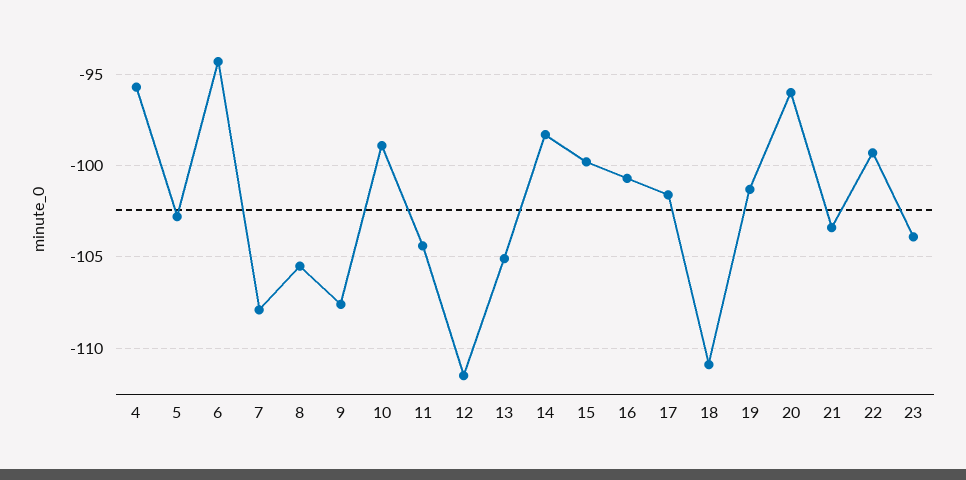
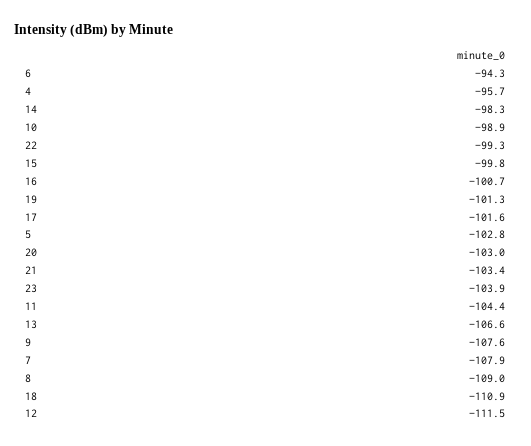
8: -105.5 -> -109
13: -105 -> -106.6
20: -96 -> -103

